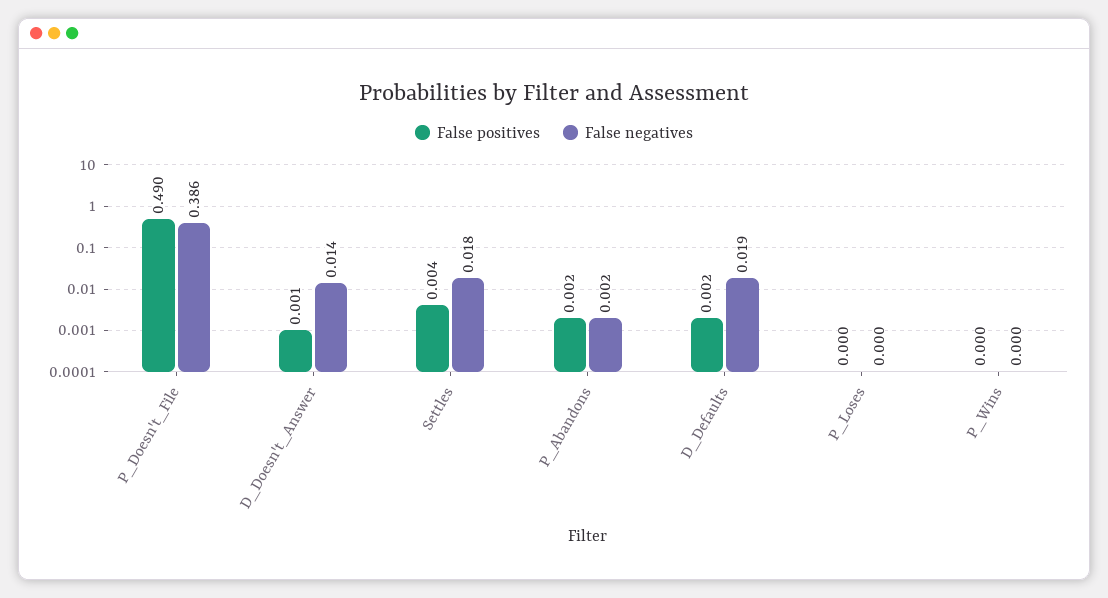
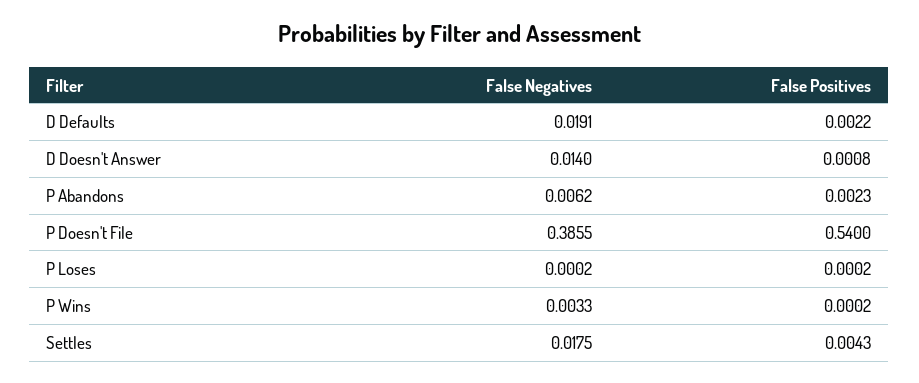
False positives, P_Doesn't_File: 0.49 -> 0.54
False negatives, P_Abandons: 0.002 -> 0.0062
False negatives, P_Wins: 0 -> 0.0033

